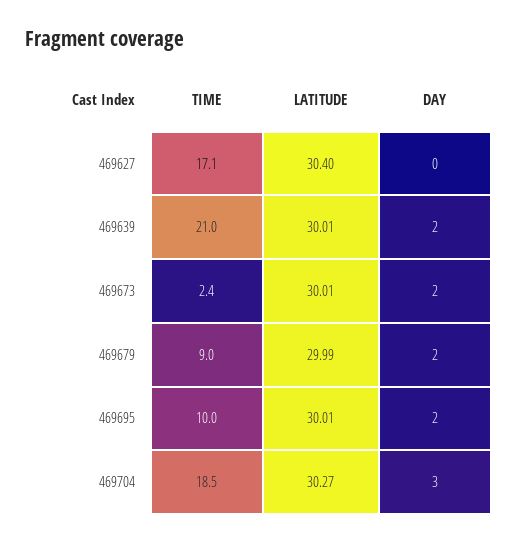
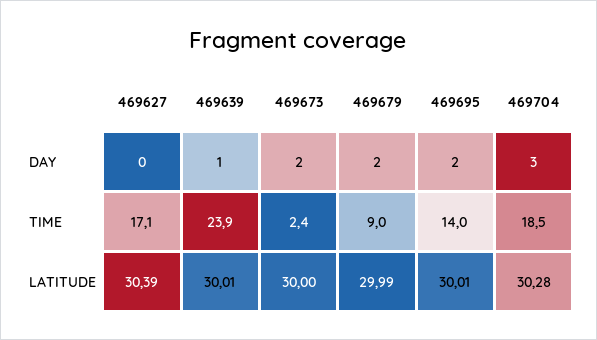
LATITUDE, 469627: 30.4 -> 30.39
TIME, 469639: 21 -> 23.9
DAY, 469639: 2 -> 1
LATITUDE, 469673: 30.01 -> 30
TIME, 469695: 10 -> 14
LATITUDE, 469704: 30.27 -> 30.28

